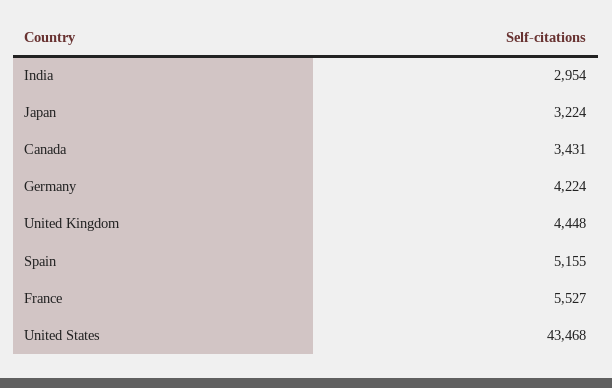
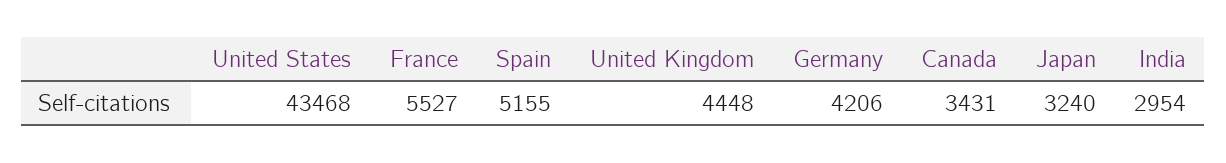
Japan: 3224 -> 3240
Germany: 4224 -> 4206

